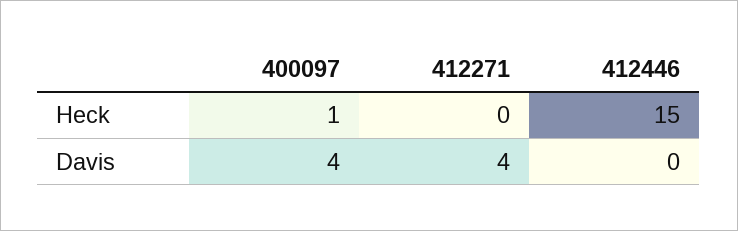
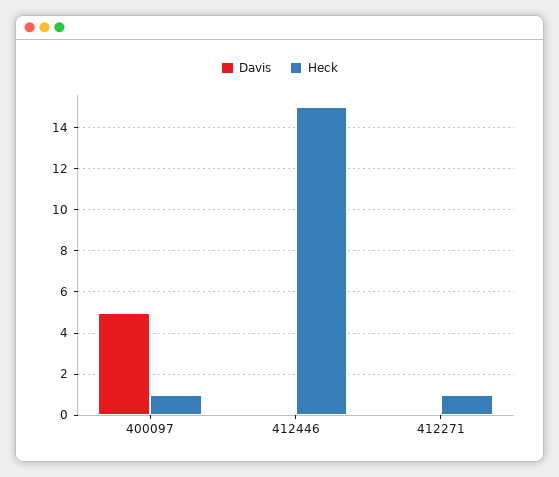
Heck, 412271: 0 -> 1
Davis, 400097: 4 -> 5
Davis, 412271: 4 -> 0

